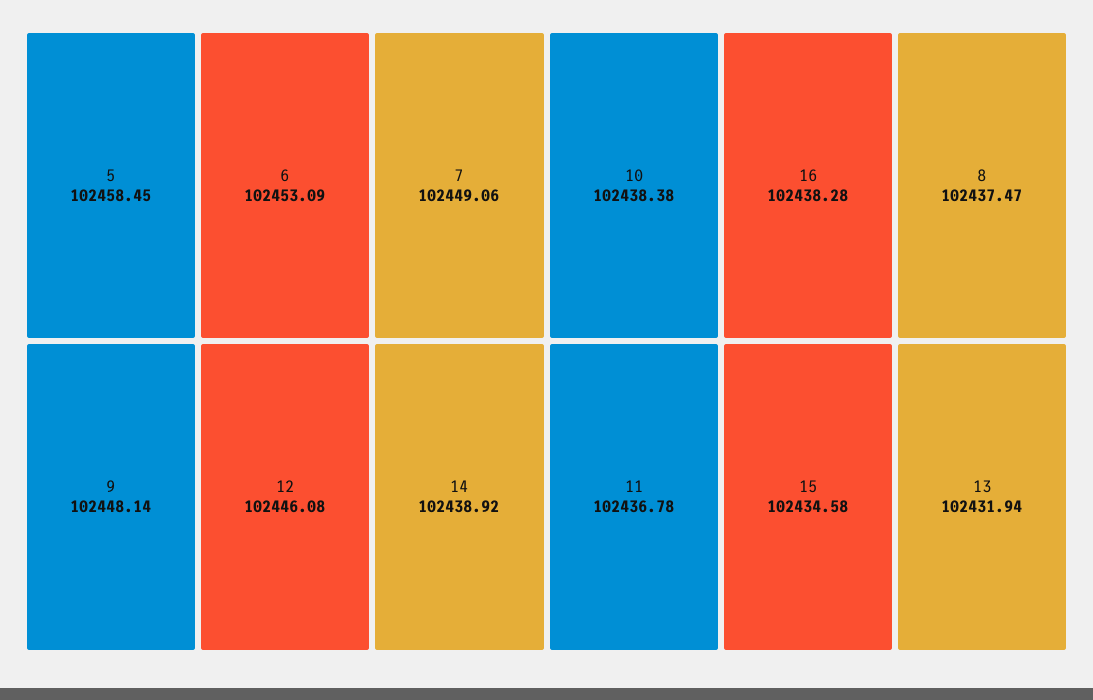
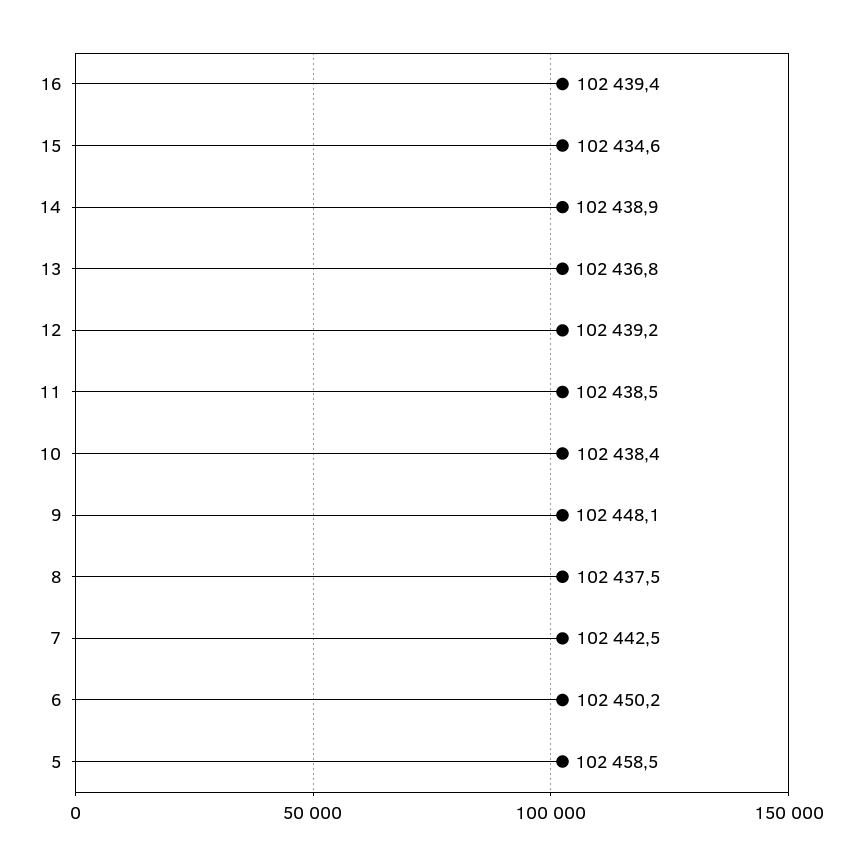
6: 102453.09 -> 102450.2
7: 102449.06 -> 102442.5
12: 102446.08 -> 102439.2
16: 102438.28 -> 102439.4
11: 102436.78 -> 102438.5
13: 102431.94 -> 102436.8

